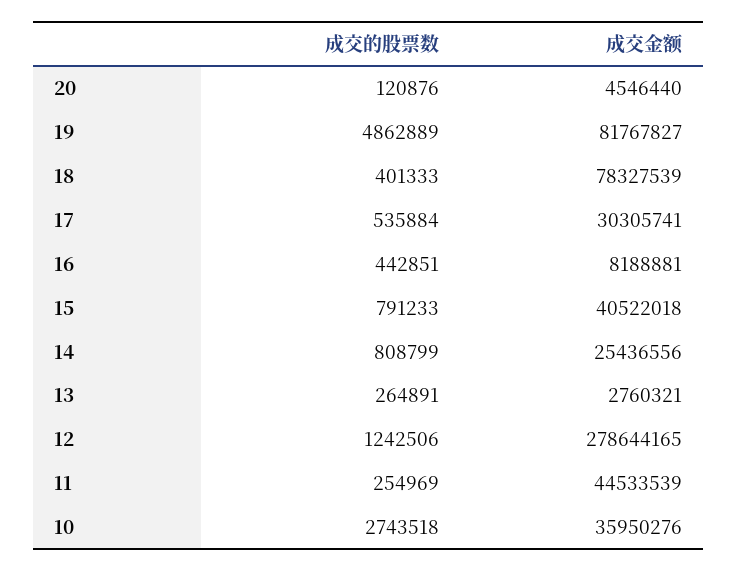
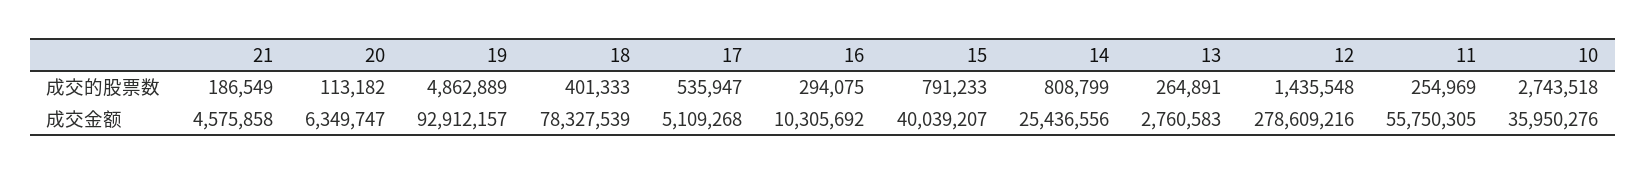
成交的股票数, 20: 120876 -> 113182
成交金额, 20: 4546440 -> 6349747
成交金额, 19: 81767827 -> 92912157
成交的股票数, 17: 535884 -> 535947
成交金额, 17: 30305741 -> 5109268
成交的股票数, 16: 442851 -> 294075
成交金额, 16: 8188881 -> 10305692
成交金额, 15: 40522018 -> 40039207
成交金额, 13: 2760321 -> 2760583
成交的股票数, 12: 1242506 -> 1435548
成交金额, 12: 278644165 -> 278609216
成交金额, 11: 44533539 -> 55750305
成交的股票数, 21: none -> 186549
成交金额, 21: none -> 4575858

